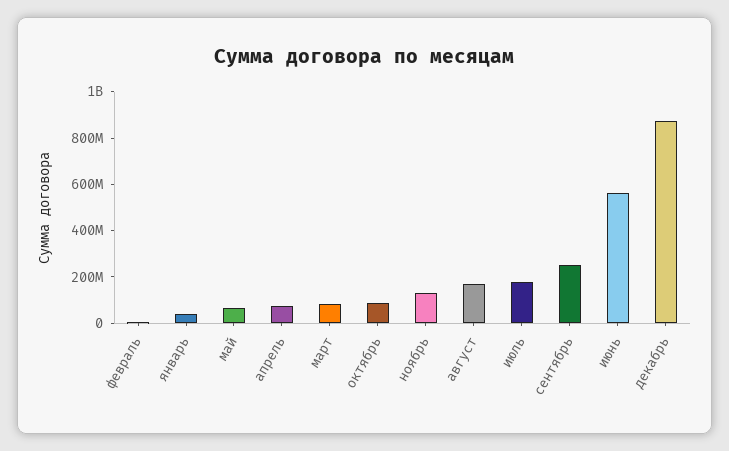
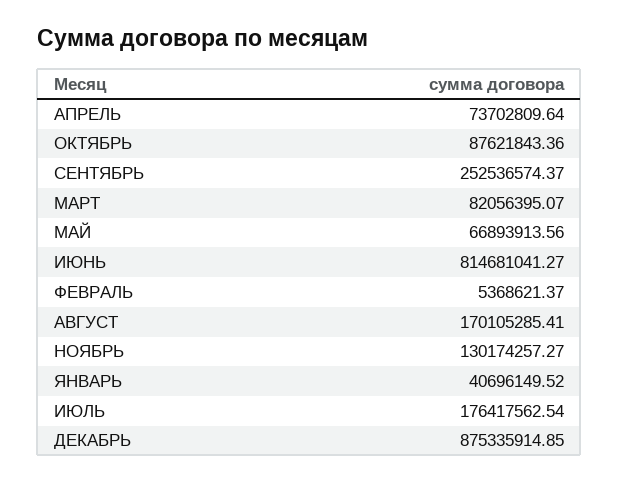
июнь: 550000000 -> 814681041.27

